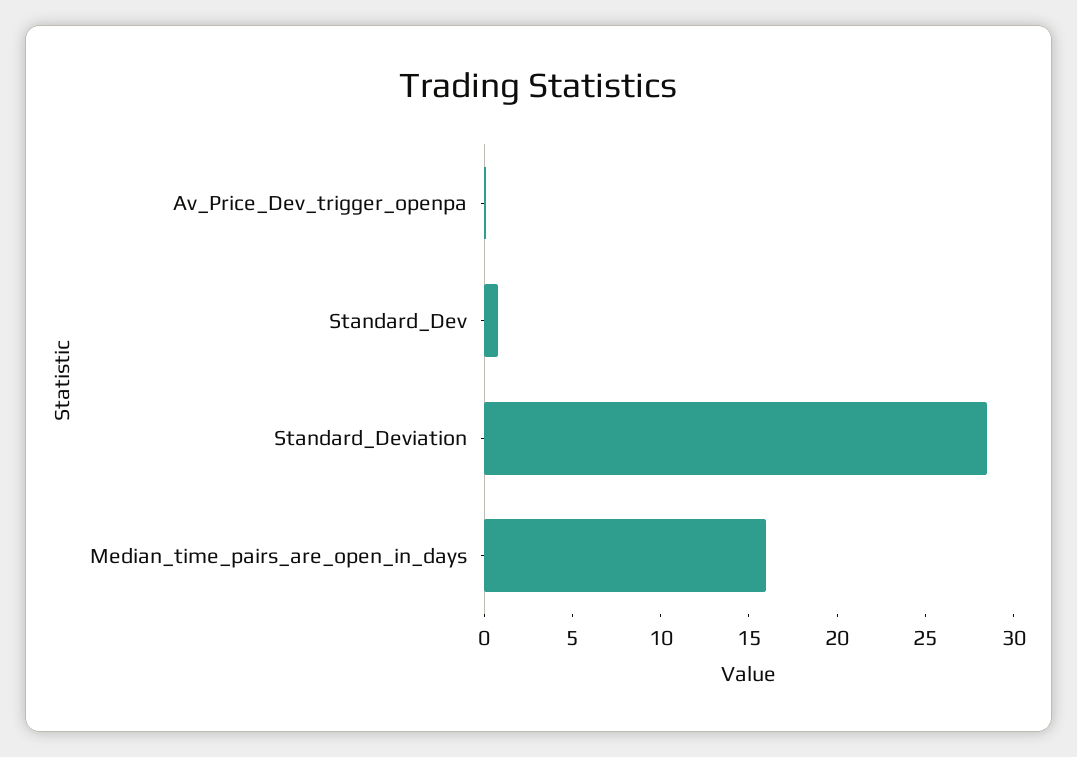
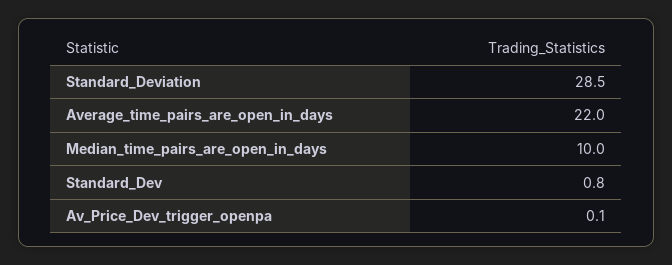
Median_time_pairs_are_open_in_days: 16 -> 10
Average_time_pairs_are_open_in_days: none -> 22

